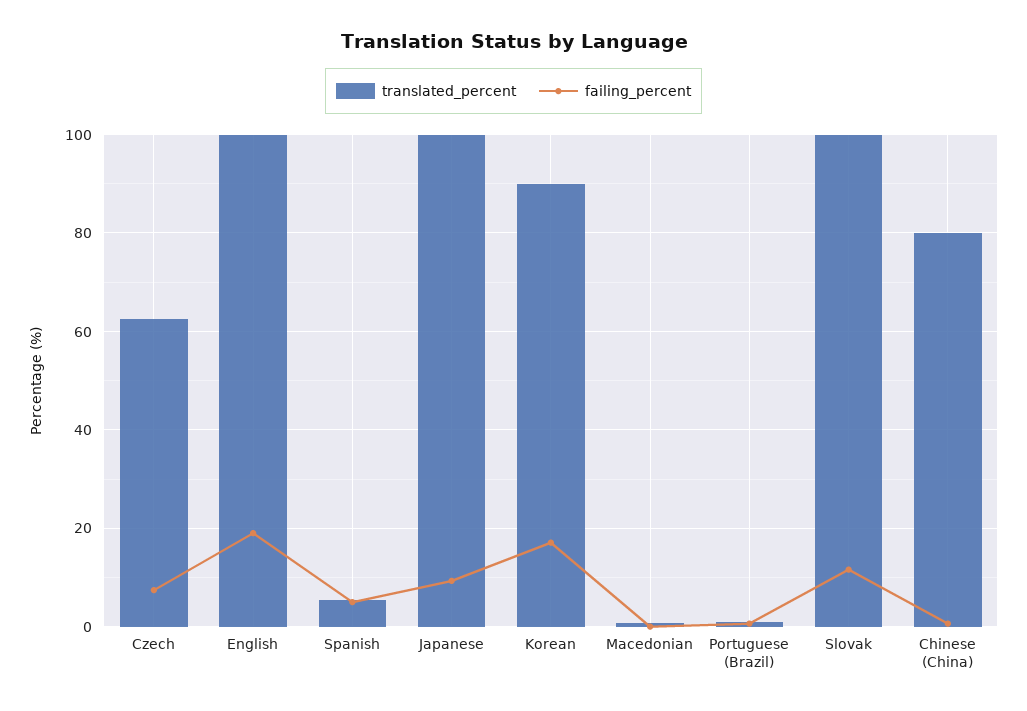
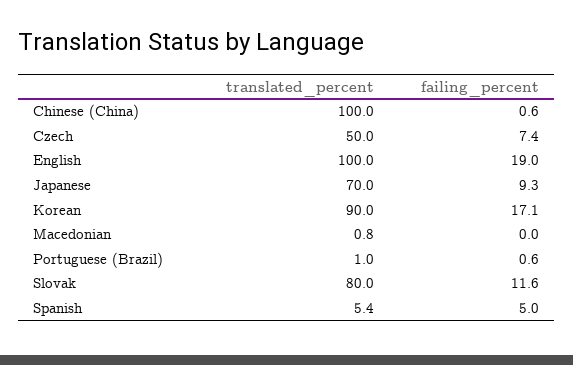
translated_percent, Czech: 62 -> 50
translated_percent, Japanese: 100 -> 70
translated_percent, Slovak: 100 -> 80
translated_percent, Chinese (China): 80 -> 100

